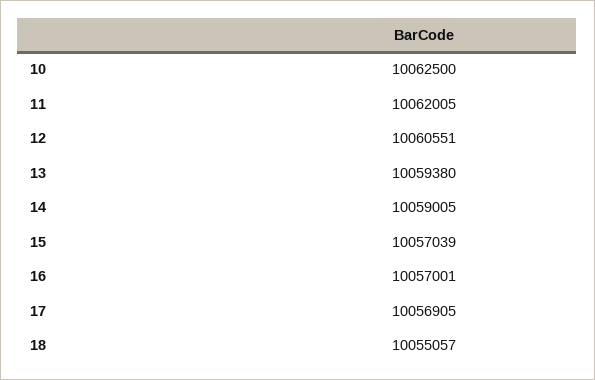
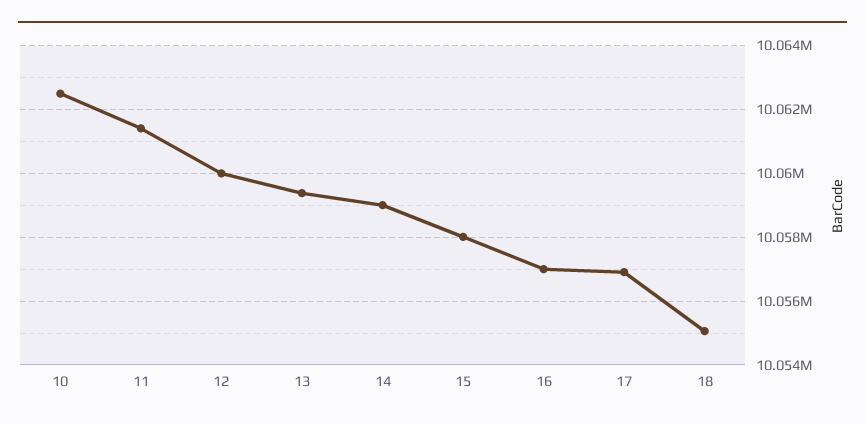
11: 10062005 -> 10061400
12: 10060551 -> 10060000
15: 10057039 -> 10058000

